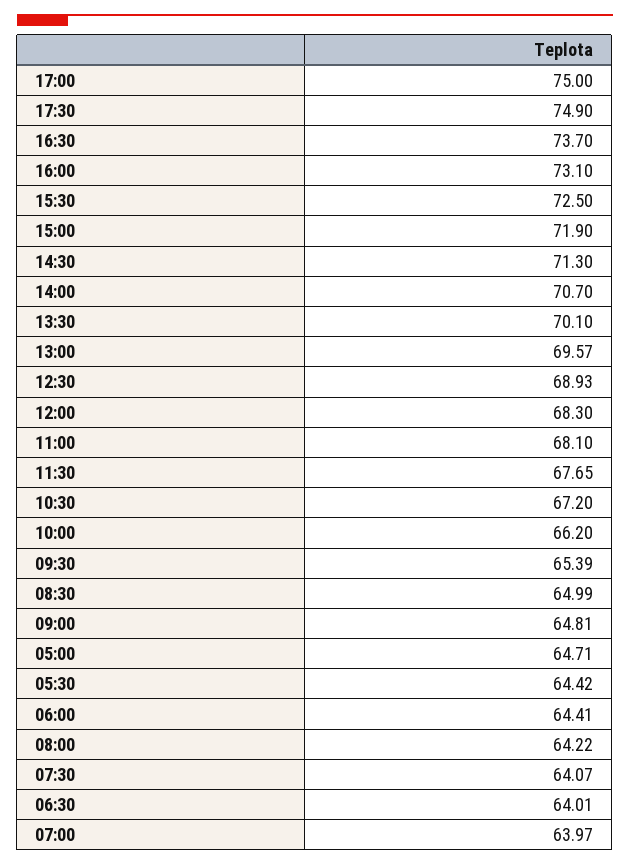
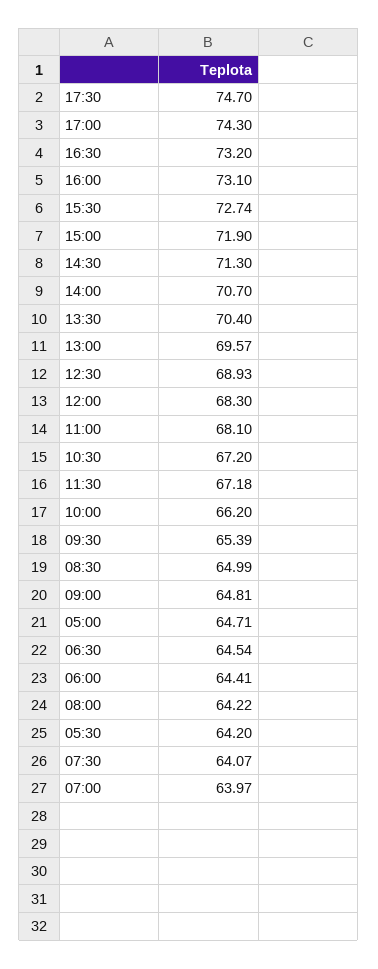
17:00: 75 -> 74.3
17:30: 74.9 -> 74.7
16:30: 73.7 -> 73.2
15:30: 72.5 -> 72.74
13:30: 70.1 -> 70.4
11:30: 67.65 -> 67.18
05:30: 64.42 -> 64.2
06:30: 64.01 -> 64.54

